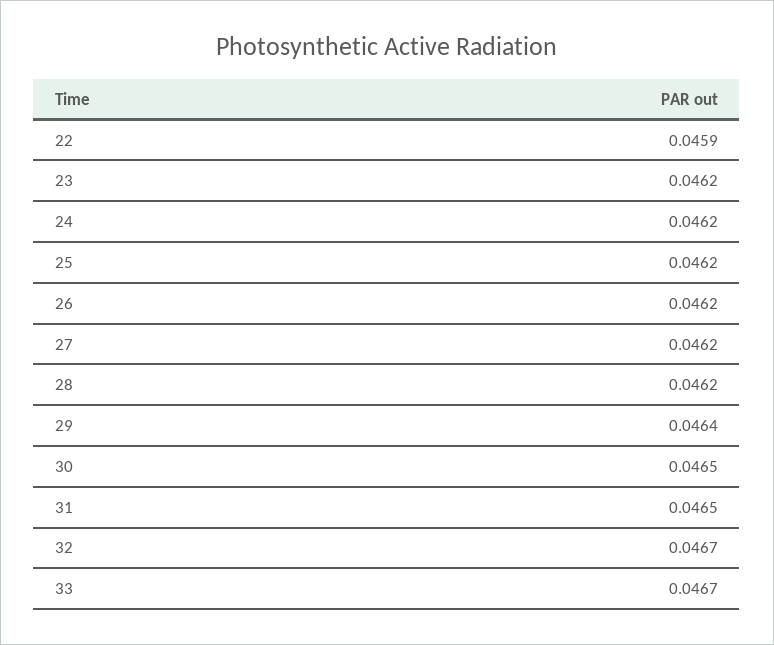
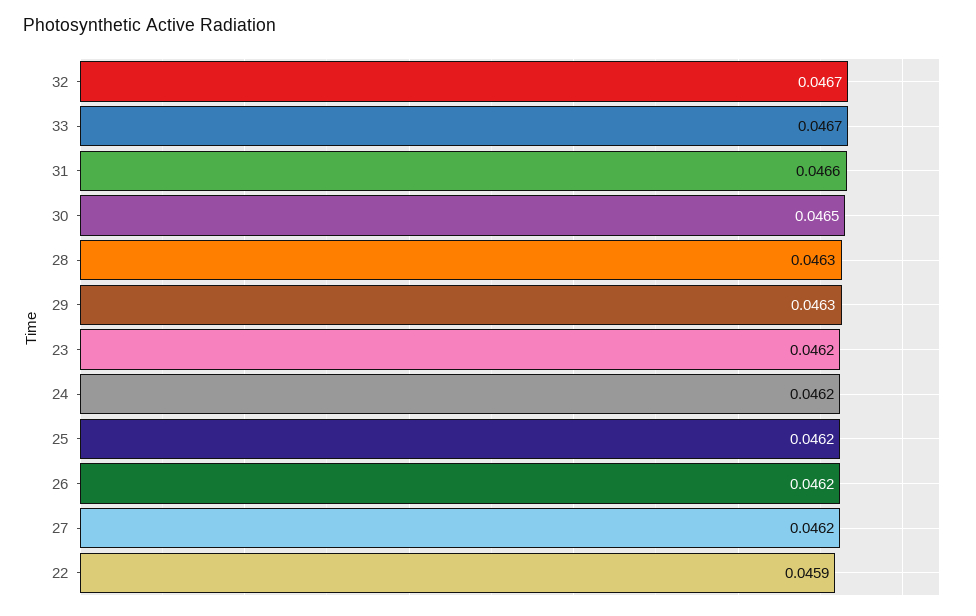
28: 0.0462 -> 0.0463
29: 0.0464 -> 0.0463
31: 0.0465 -> 0.0466

